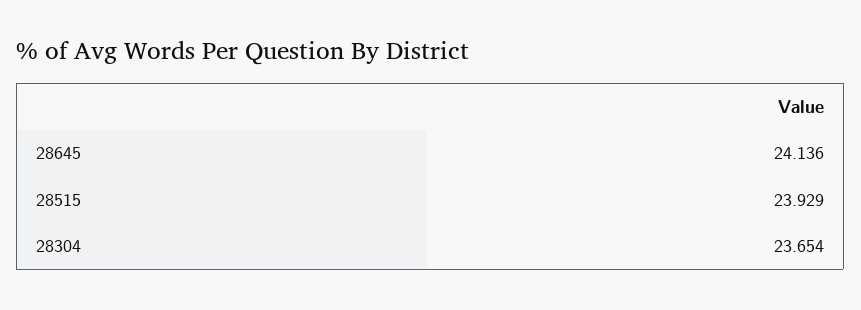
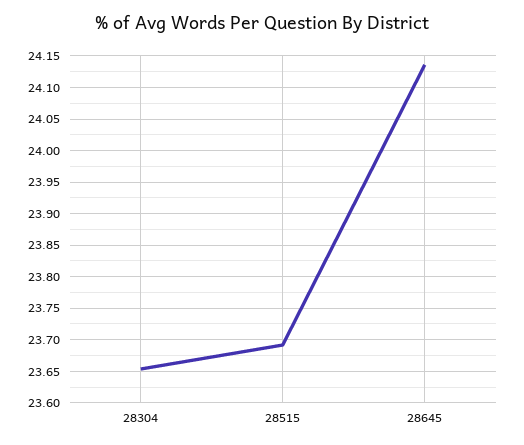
28515: 23.929 -> 23.69

